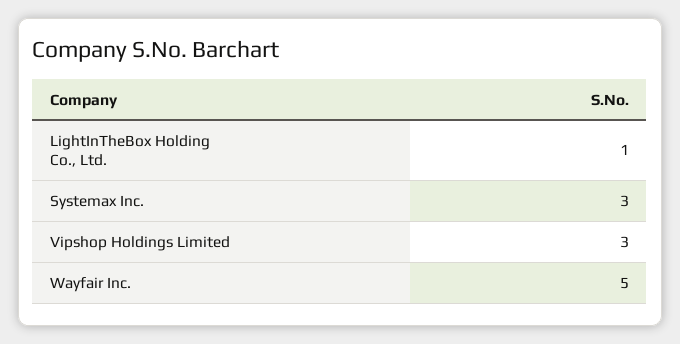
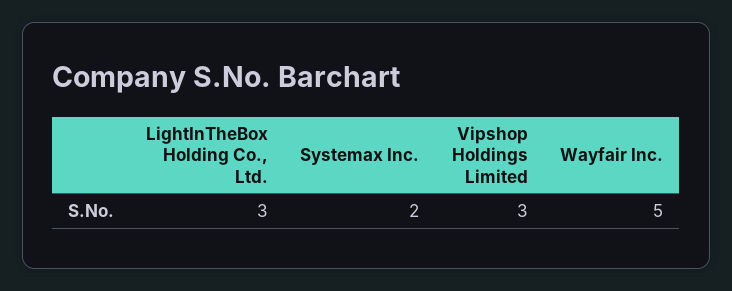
LightInTheBox Holding Co., Ltd.: 1 -> 3
Systemax Inc.: 3 -> 2

